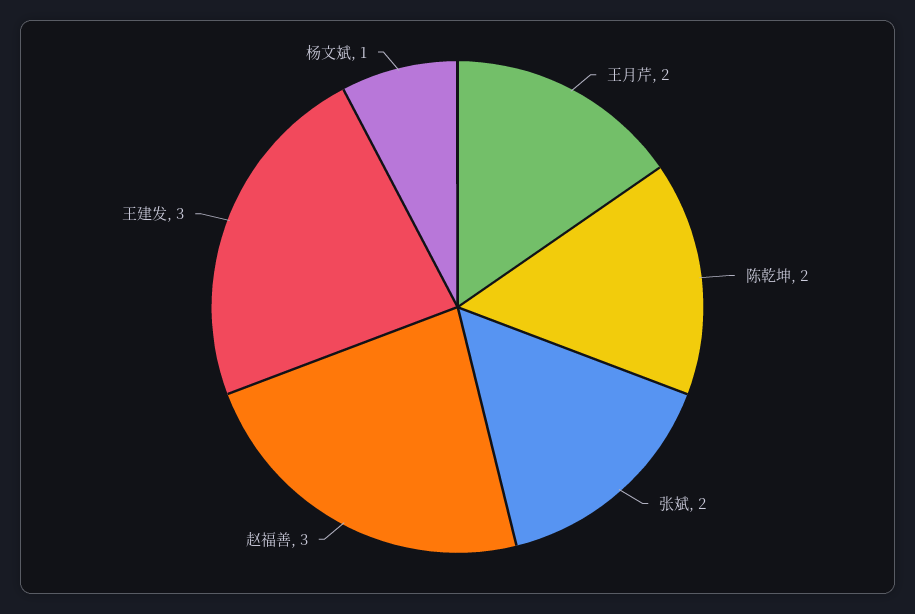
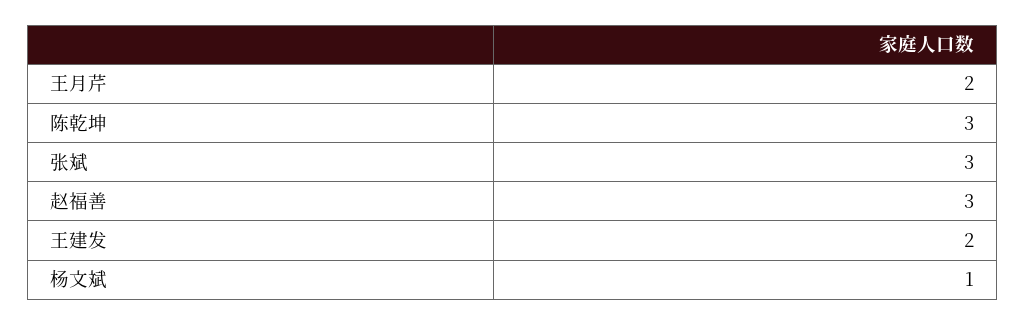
陈乾坤: 2 -> 3
张斌: 2 -> 3
王建发: 3 -> 2

